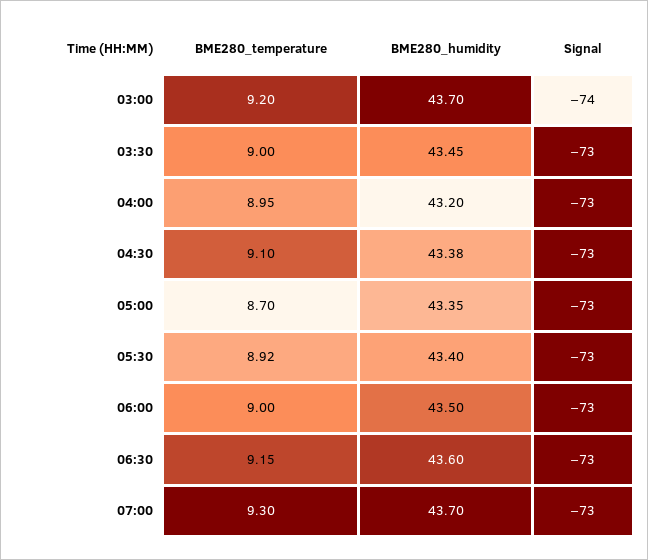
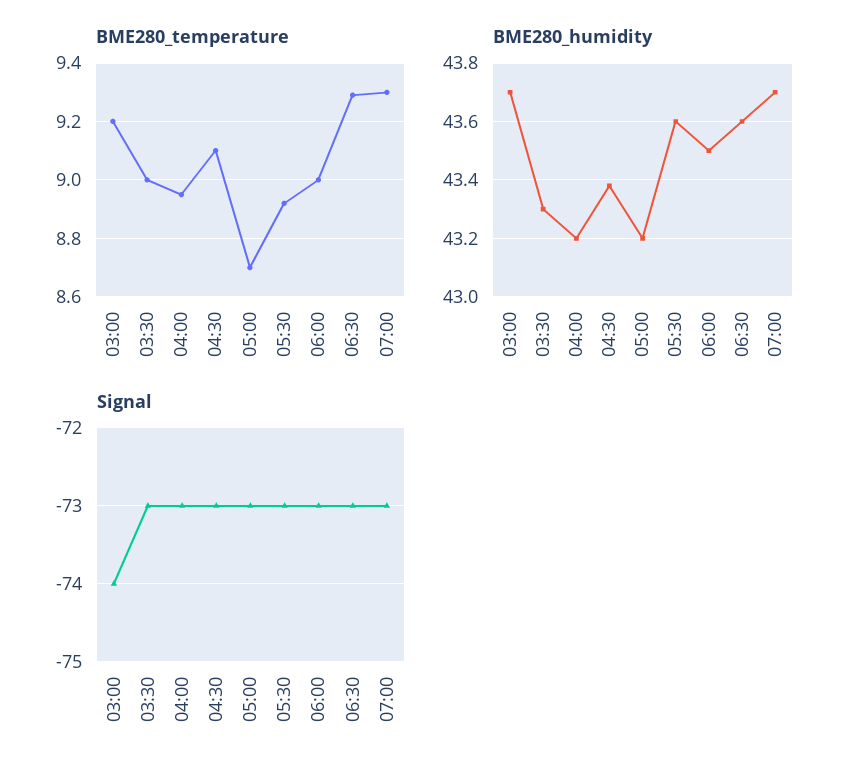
BME280_humidity, 03:30: 43.45 -> 43.3
BME280_humidity, 05:00: 43.35 -> 43.2
BME280_humidity, 05:30: 43.4 -> 43.6
BME280_temperature, 06:30: 9.15 -> 9.3

